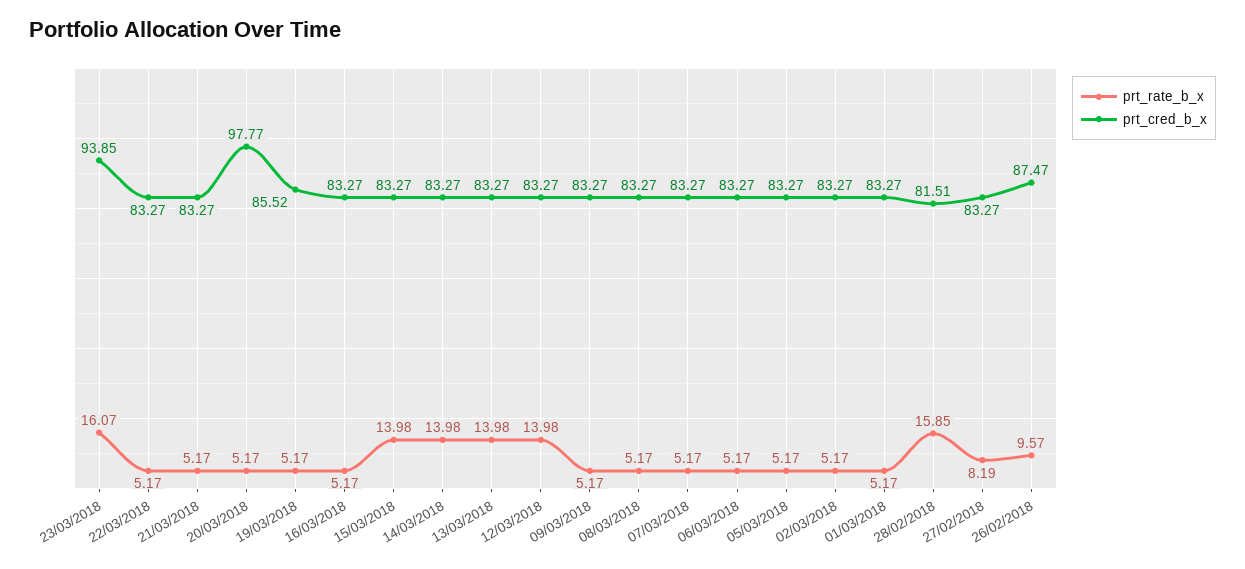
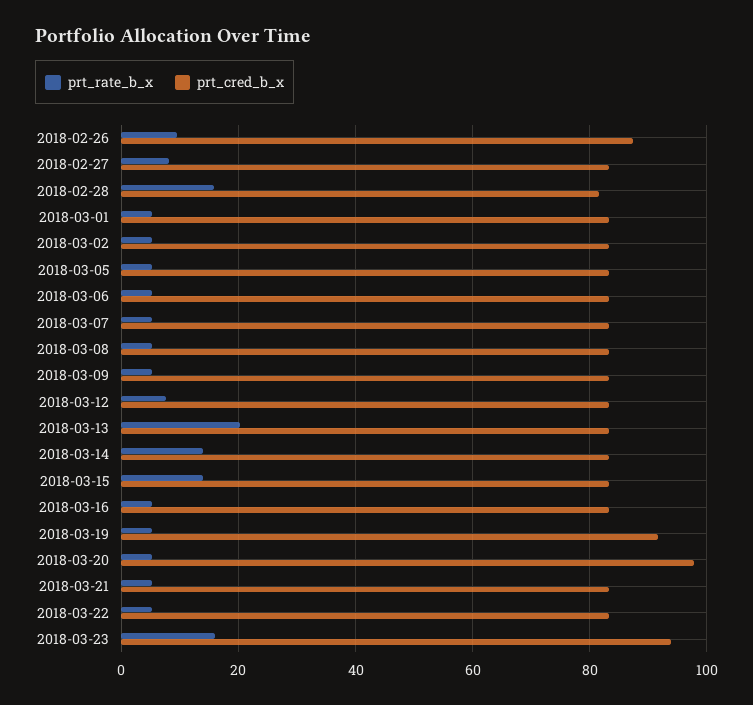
prt_cred_b_x, 19/03/2018: 85.52 -> 92
prt_rate_b_x, 13/03/2018: 13.98 -> 20
prt_rate_b_x, 12/03/2018: 13.98 -> 8

